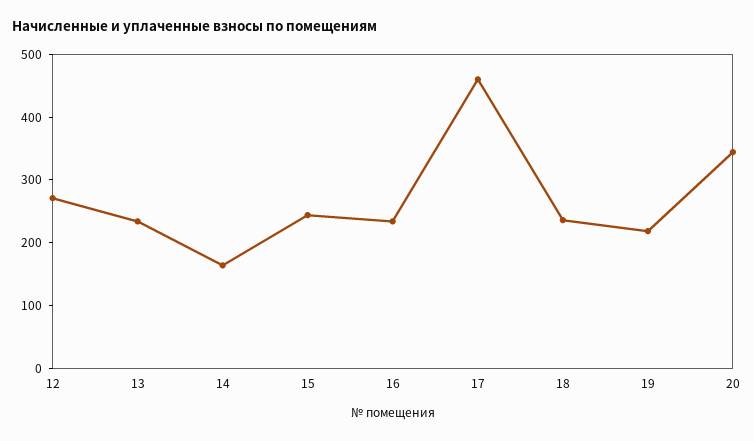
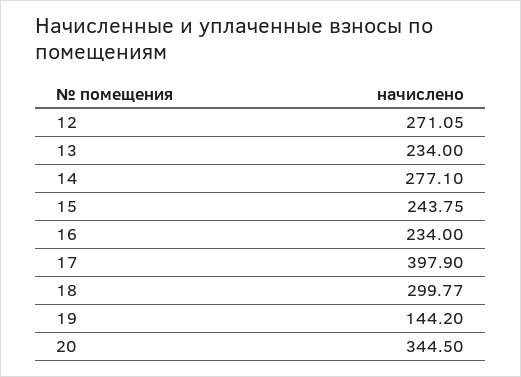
14: 160 -> 277.1
17: 460 -> 397.9
18: 240 -> 299.77
19: 220 -> 144.2

